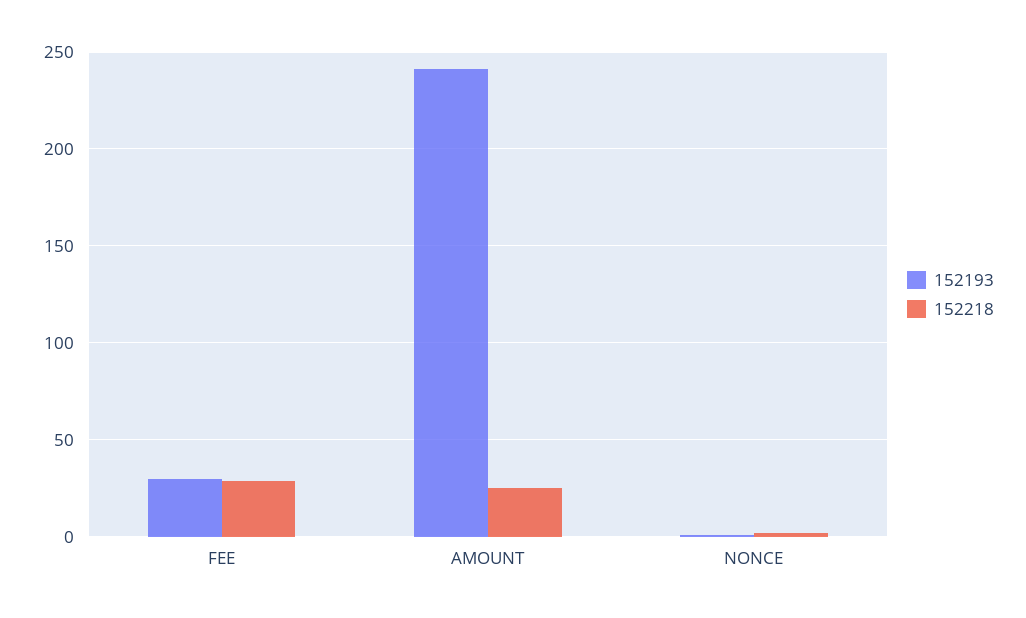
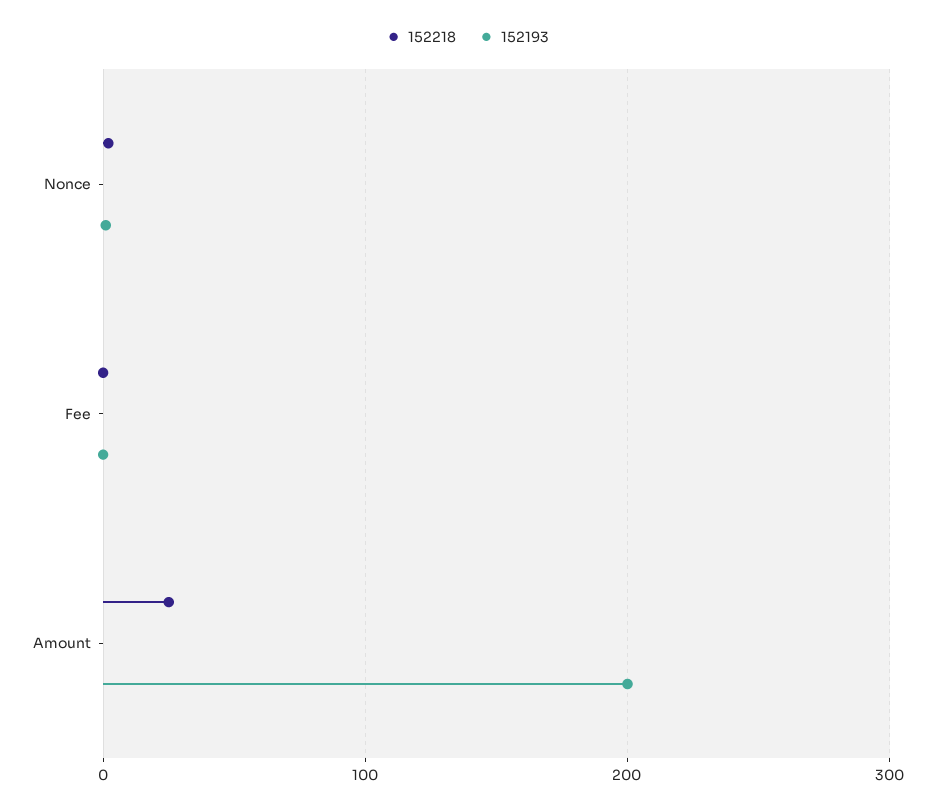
152193, FEE: 30 -> 0
152218, FEE: 30 -> 0
152193, AMOUNT: 240 -> 200

